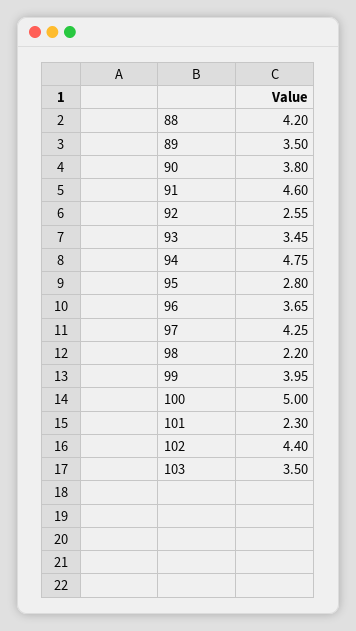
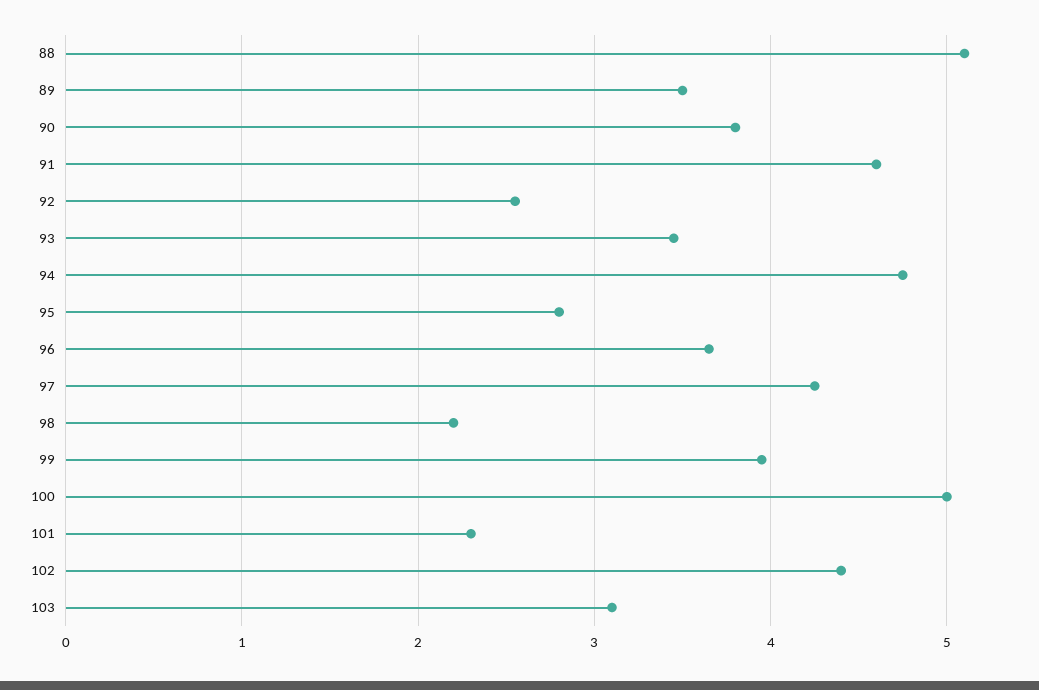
88: 4.2 -> 5.1
103: 3.5 -> 3.1

